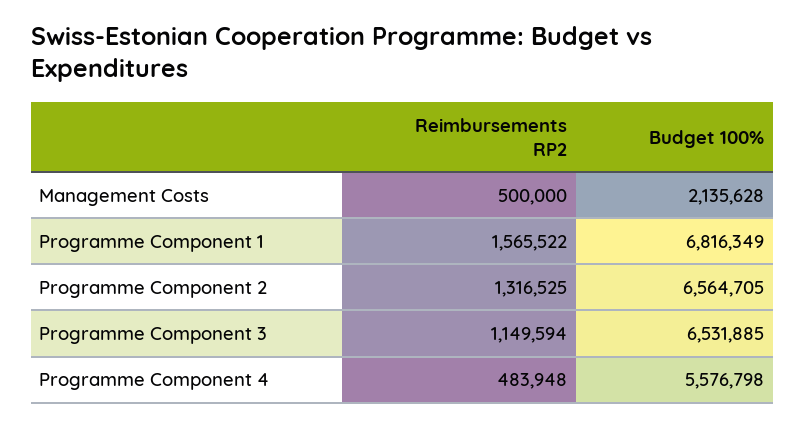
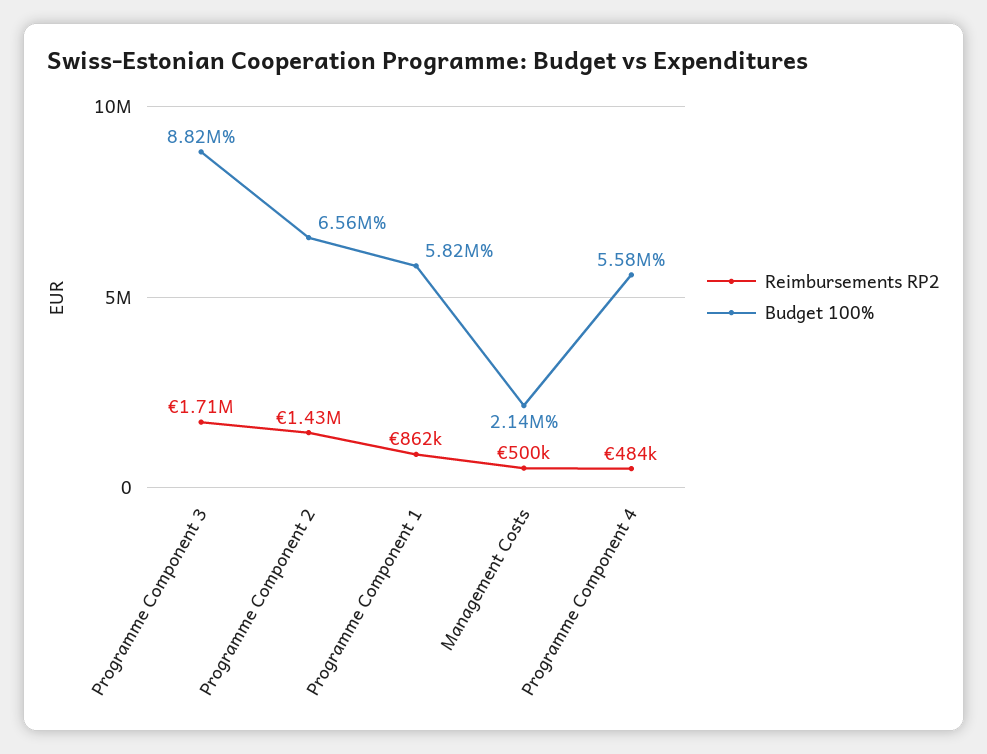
Reimbursements RP2, Programme Component 1: 1565522 -> 862000
Budget 100%, Programme Component 1: 6816349 -> 5820000
Reimbursements RP2, Programme Component 2: 1316525 -> 1430000
Reimbursements RP2, Programme Component 3: 1149594 -> 1710000
Budget 100%, Programme Component 3: 6531885 -> 8820000

